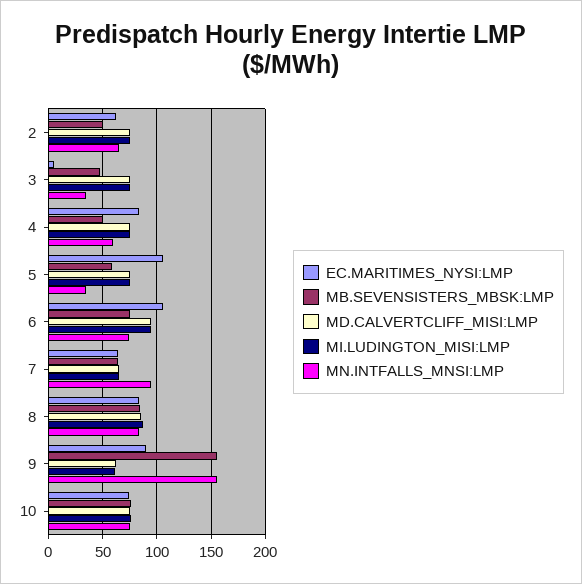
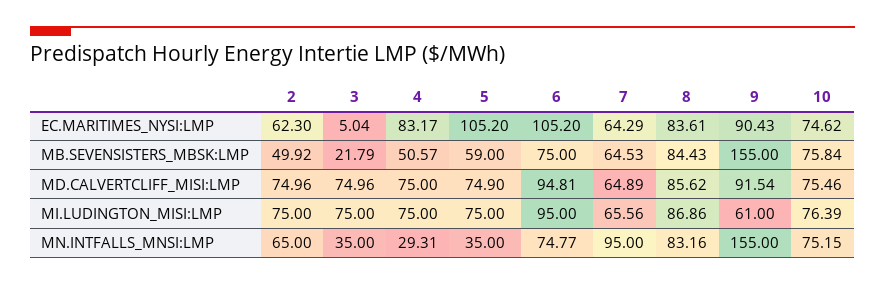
MB.SEVENSISTERS_MBSK:LMP, 3: 50 -> 21.79
MN.INTFALLS_MNSI:LMP, 4: 60 -> 29.31
MD.CALVERTCLIFF_MISI:LMP, 9: 60 -> 91.54

